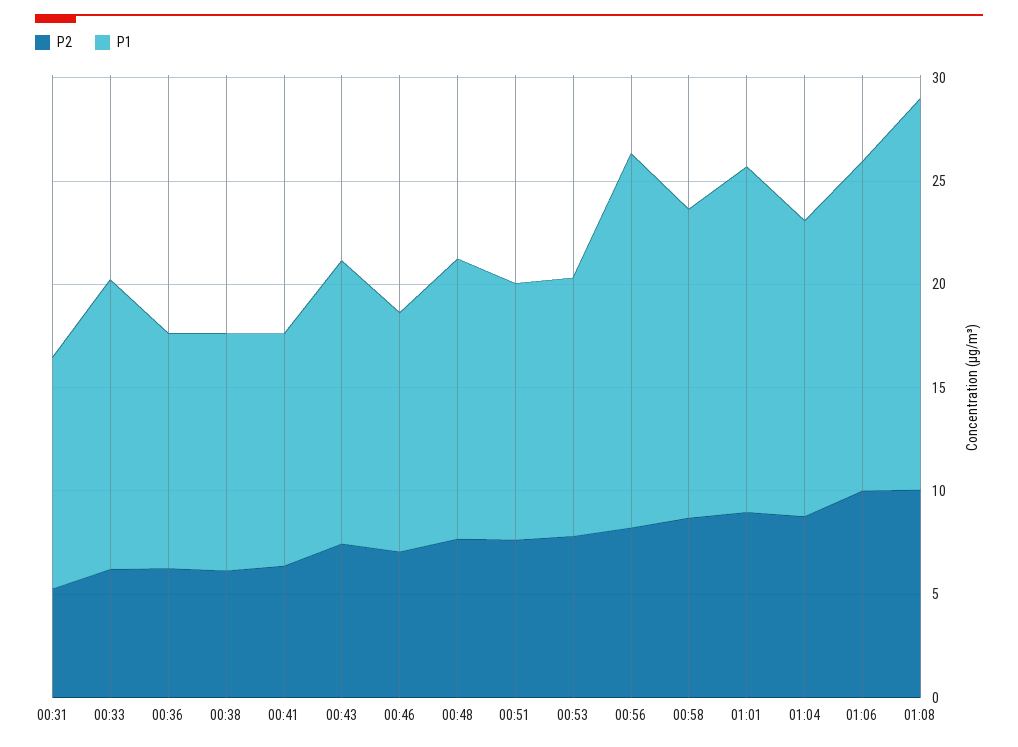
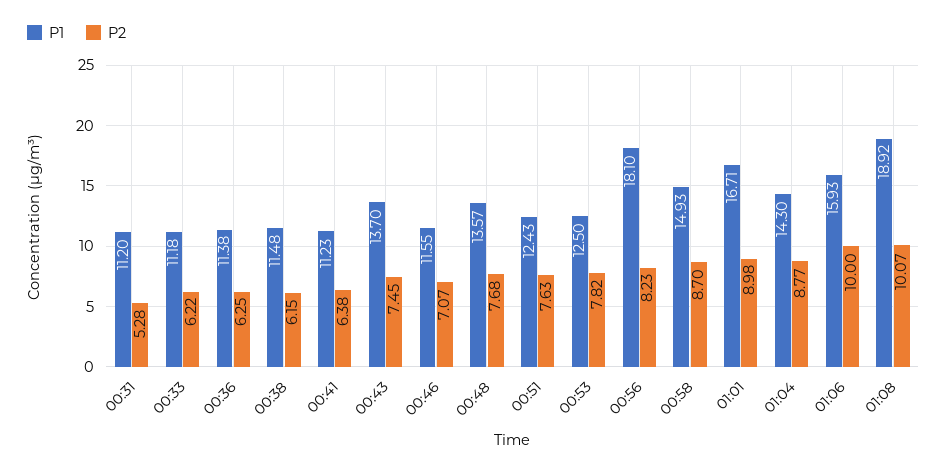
P1, 00:33: 14 -> 11.18

